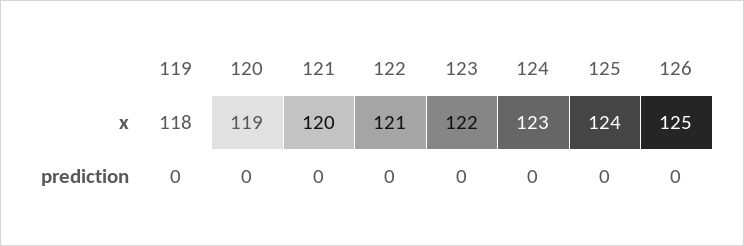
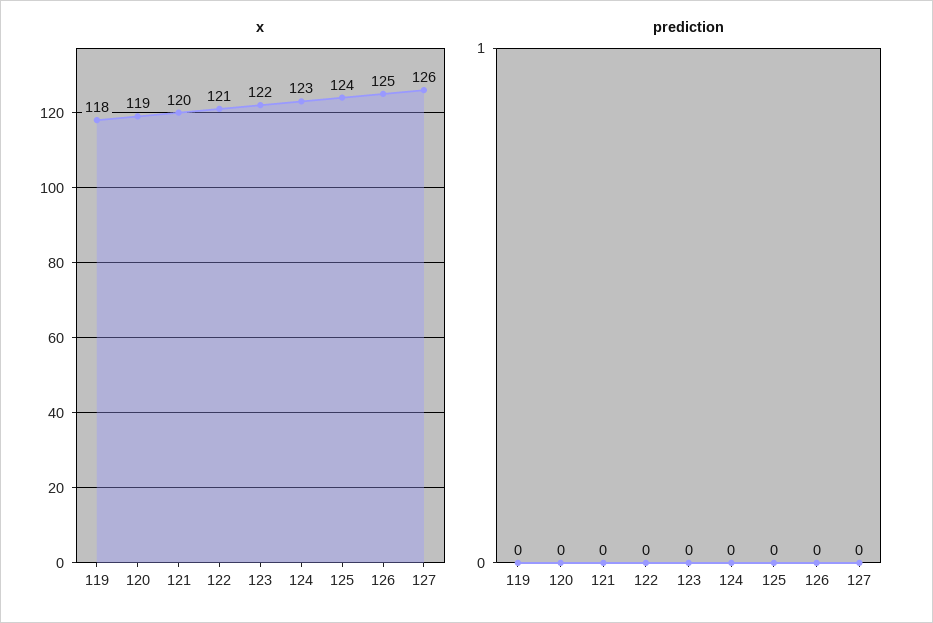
x, 127: none -> 126
prediction, 127: none -> 0

